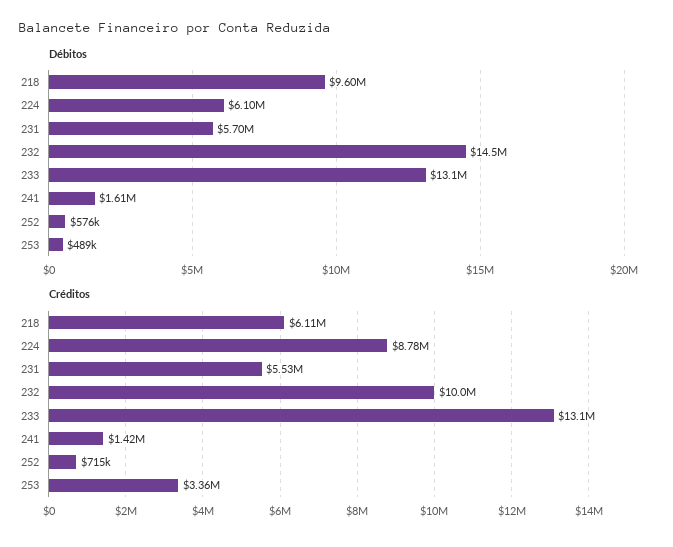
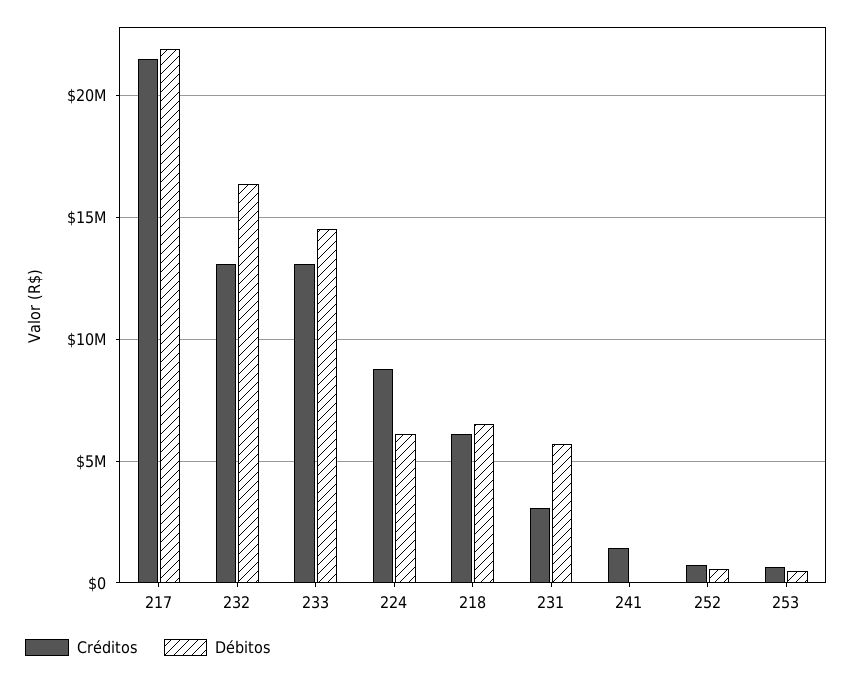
Débitos, 218: 9600000 -> 6500000
Débitos, 232: 14500000 -> 16500000
Débitos, 233: 13100000 -> 14500000
Débitos, 241: 1610000 -> 0
Créditos, 231: 5530000 -> 3000000
Créditos, 232: 10000000 -> 13000000
Créditos, 253: 3360000 -> 500000
Créditos, 217: none -> 21500000
Débitos, 217: none -> 22000000

